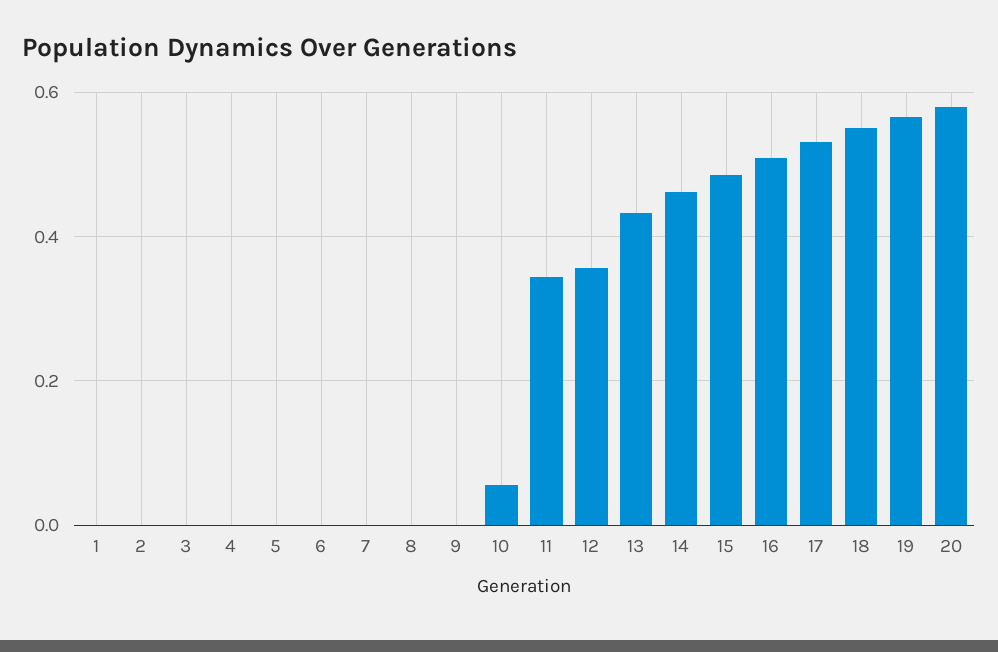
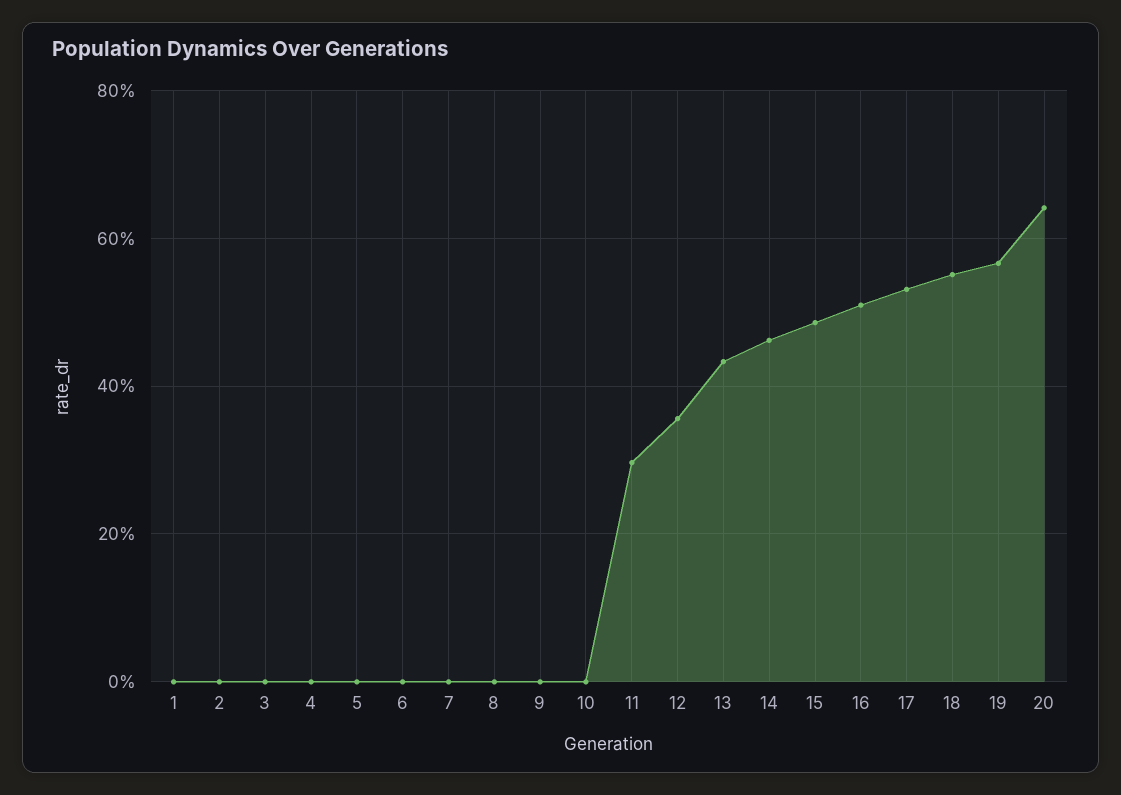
10: 0.06 -> 0
11: 0.34 -> 0.3
20: 0.58 -> 0.64

